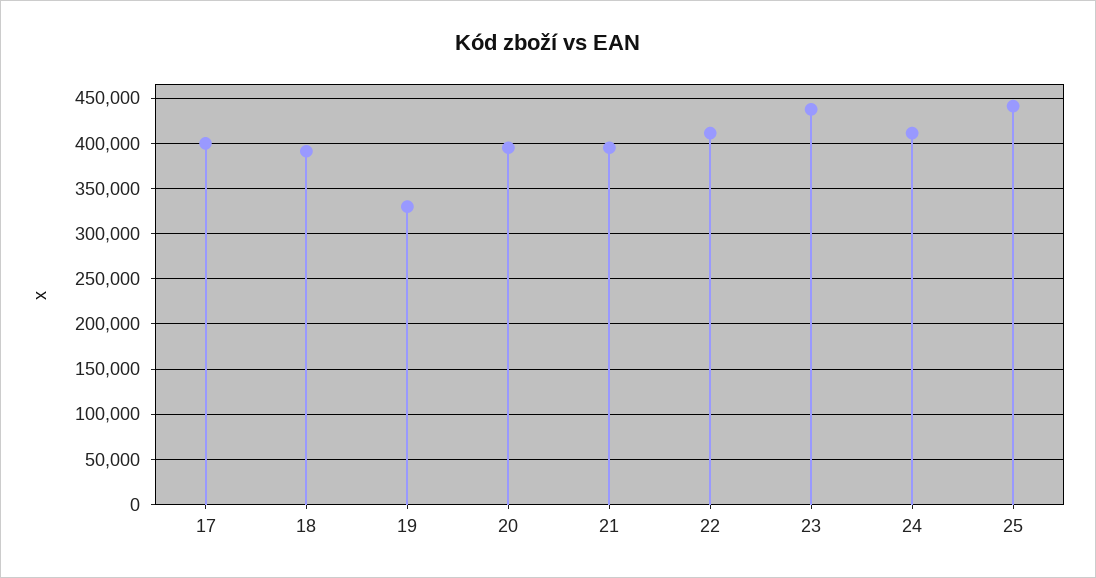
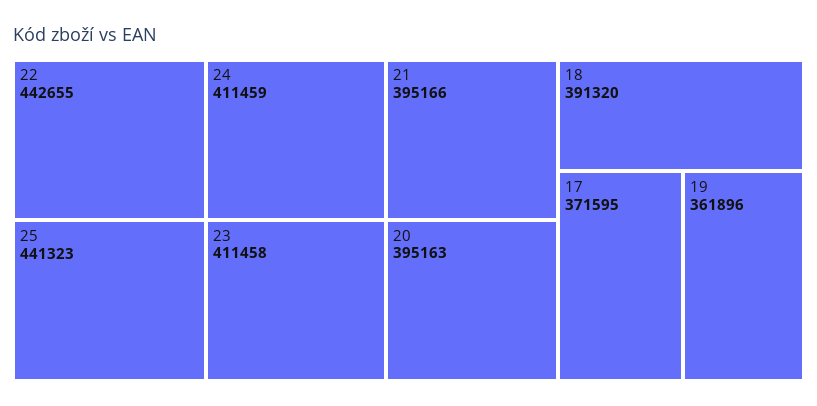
17: 400000 -> 371595
19: 330000 -> 361896
22: 410000 -> 442655
23: 440000 -> 411458

